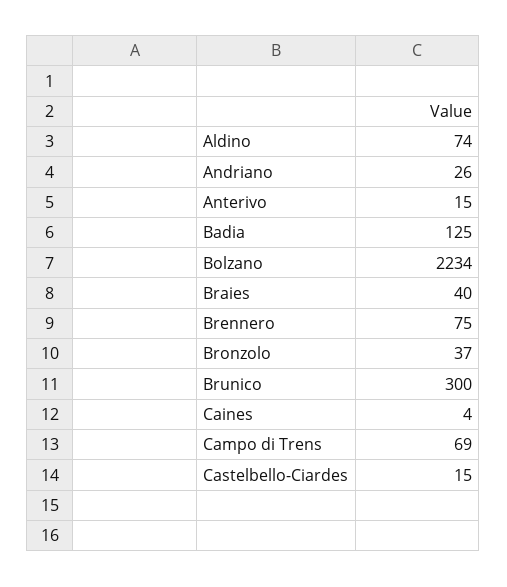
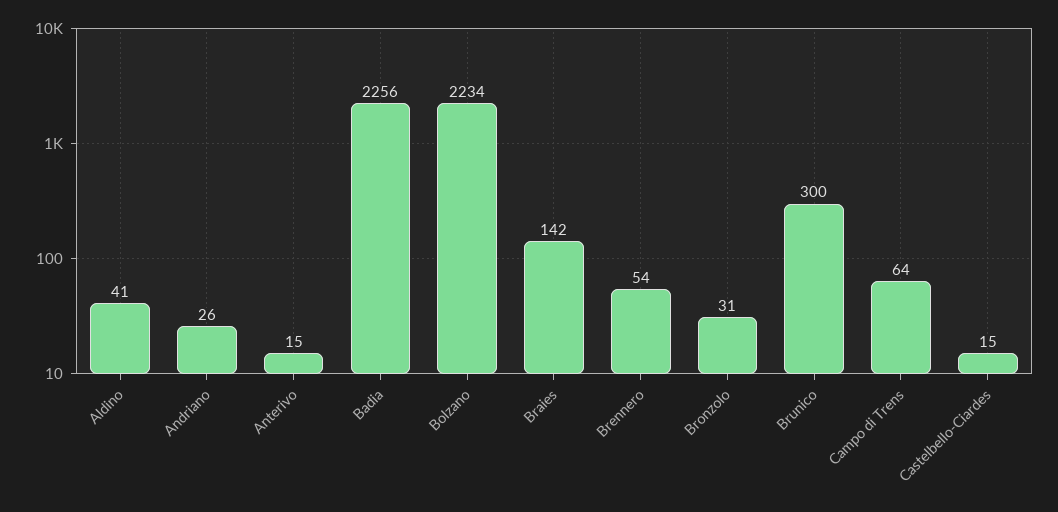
Aldino: 74 -> 41
Badia: 125 -> 2256
Braies: 40 -> 142
Brennero: 75 -> 54
Bronzolo: 37 -> 31
Caines: 4 -> none
Campo di Trens: 69 -> 64

